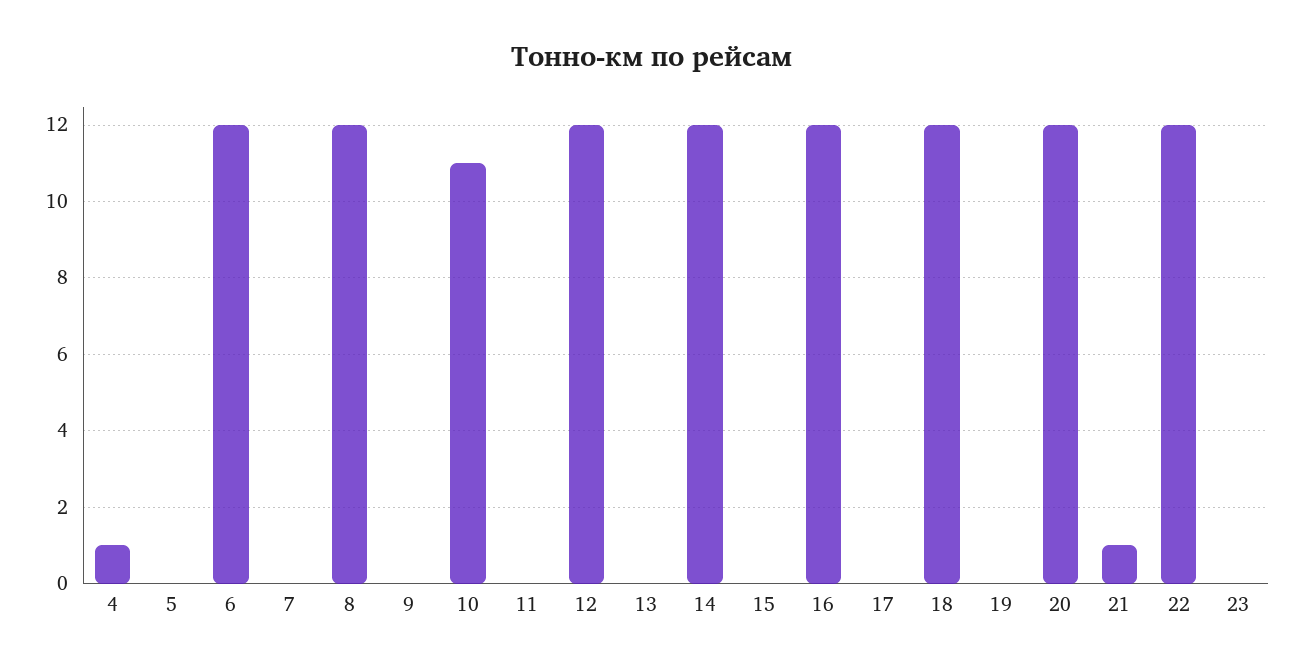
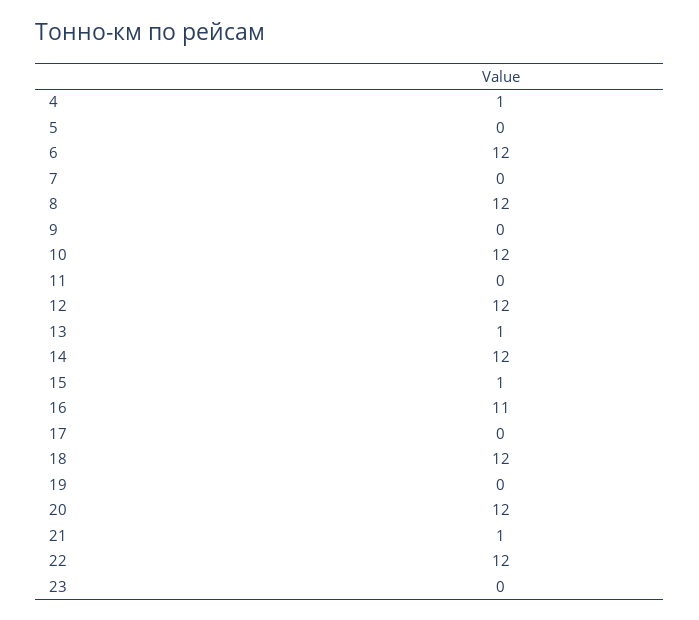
10: 11 -> 12
13: 0 -> 1
15: 0 -> 1
16: 12 -> 11

